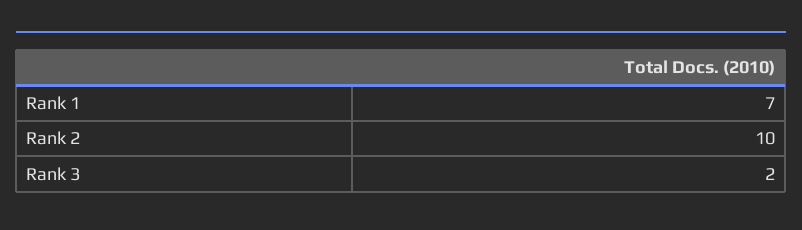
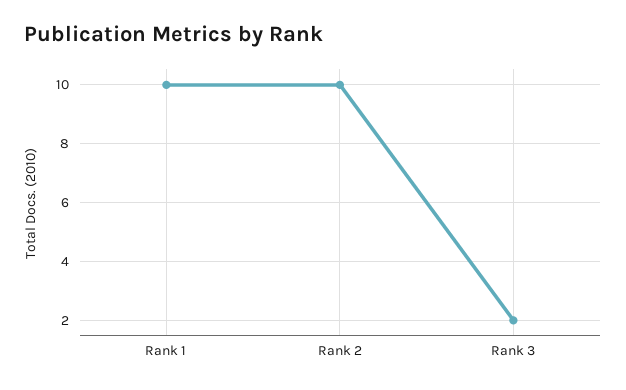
Rank 1: 7 -> 10

